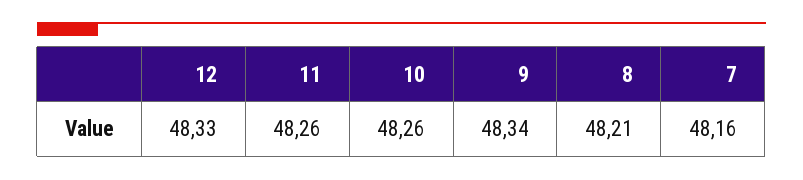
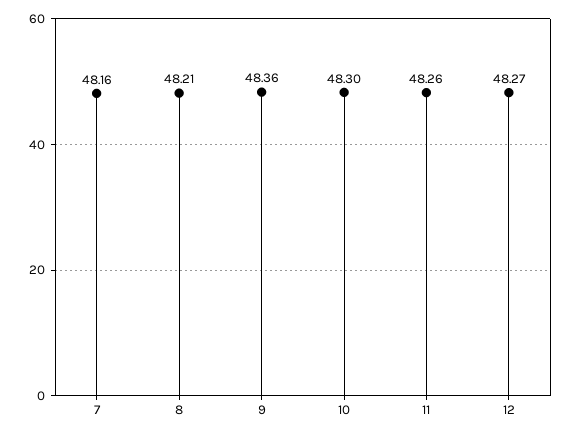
12: 48.33 -> 48.27
10: 48.26 -> 48.3
9: 48.34 -> 48.36

